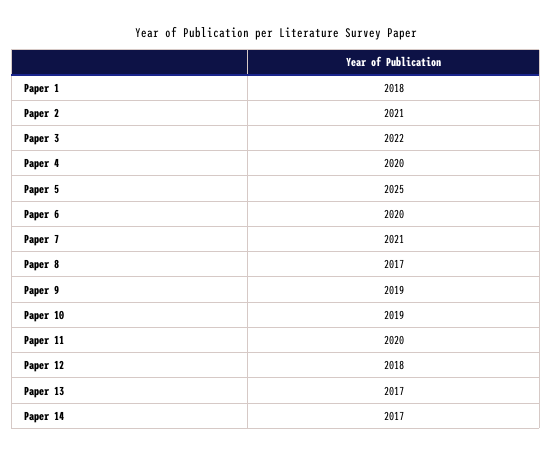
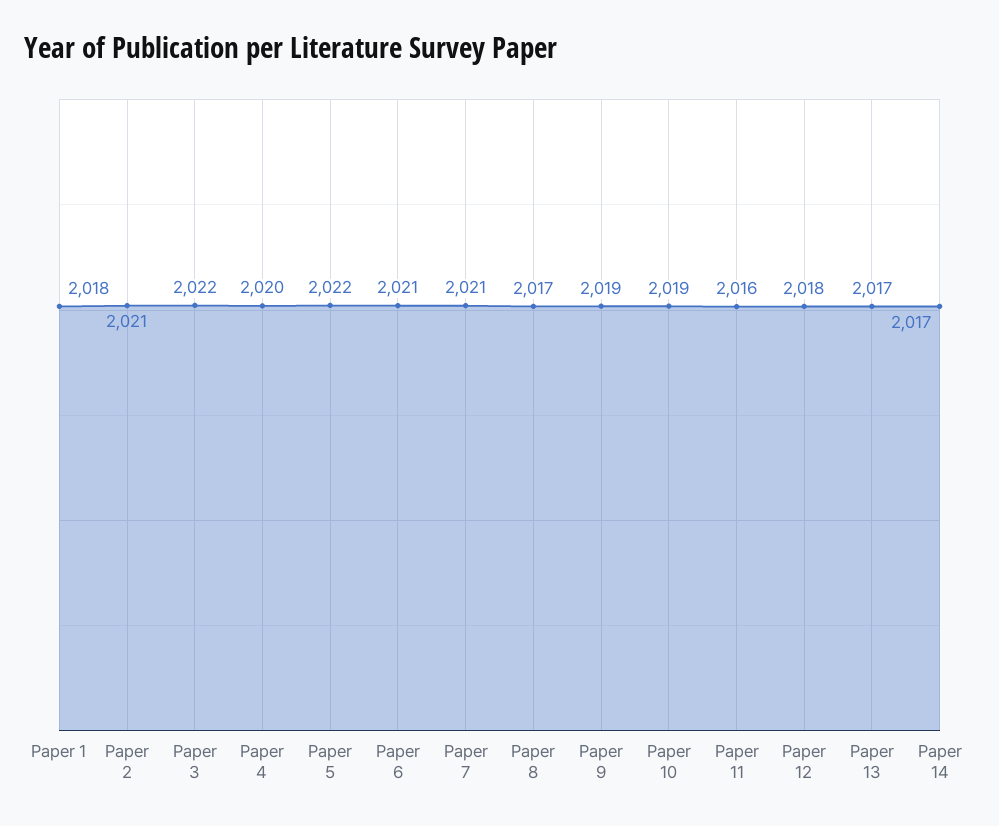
Paper 5: 2025 -> 2022
Paper 6: 2020 -> 2021
Paper 11: 2020 -> 2016

